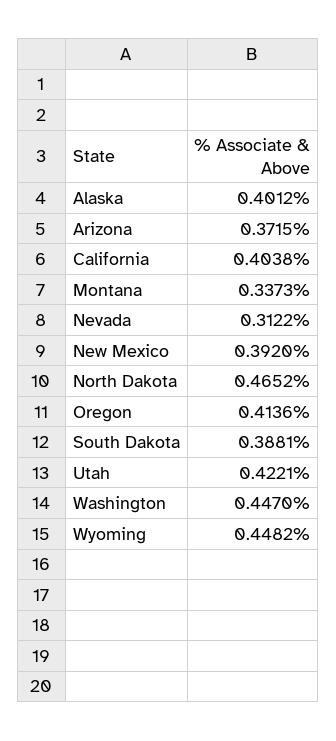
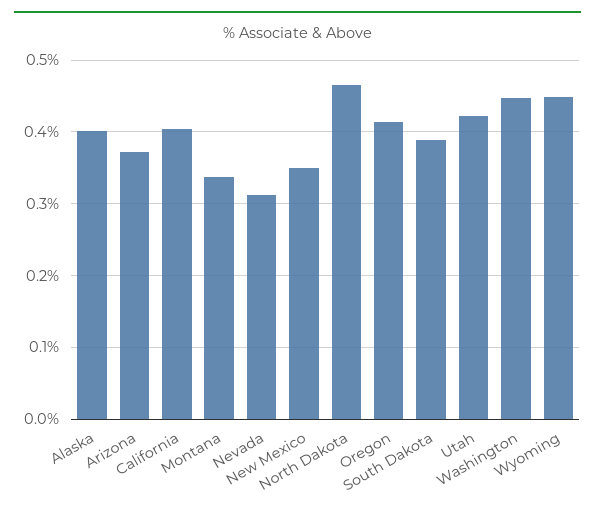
New Mexico: 0.392 -> 0.35

